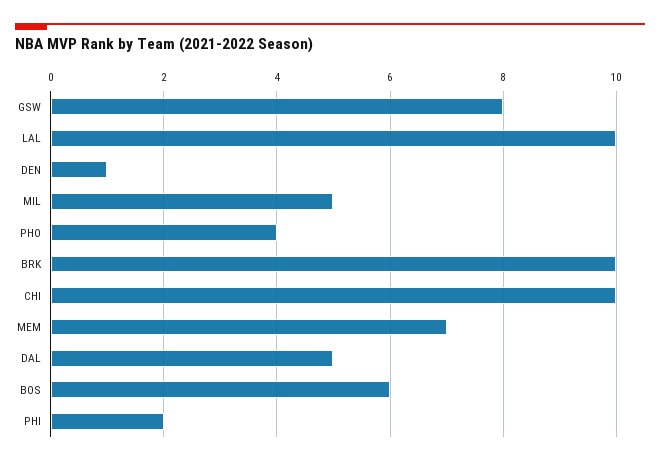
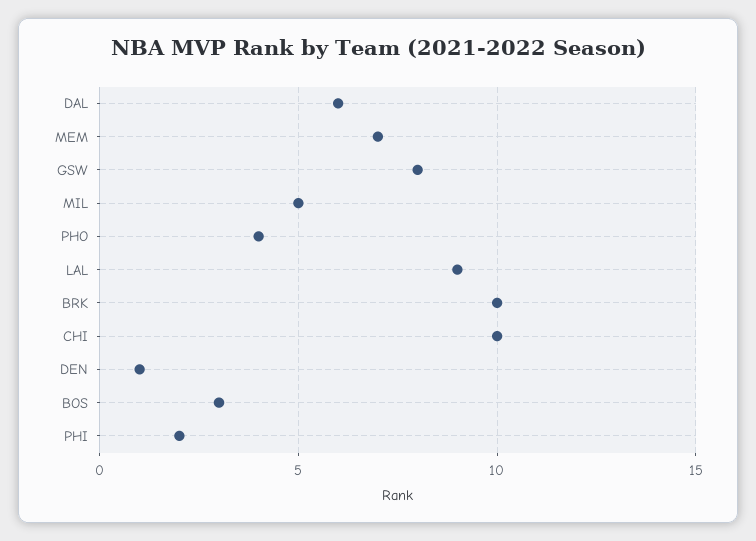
LAL: 10 -> 9
DAL: 5 -> 6
BOS: 6 -> 3

